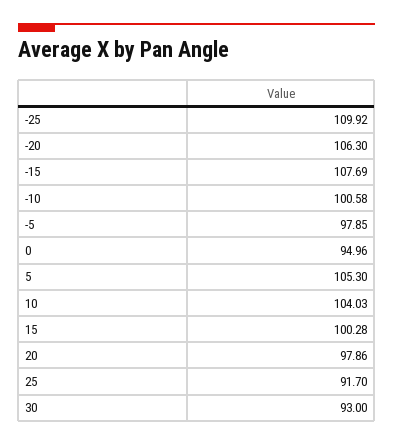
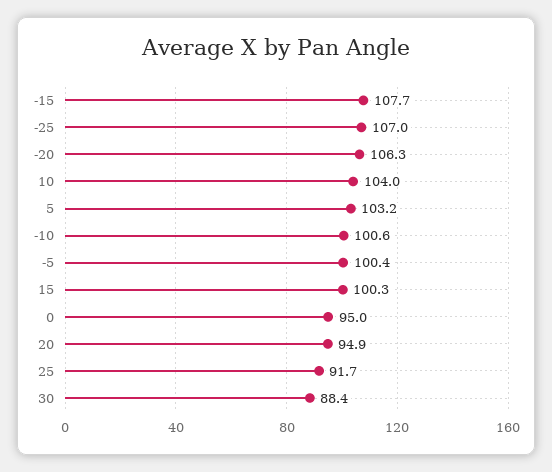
-25: 109.92 -> 107
-5: 97.85 -> 100.4
5: 105.3 -> 103.2
20: 97.86 -> 94.9
30: 93 -> 88.4

